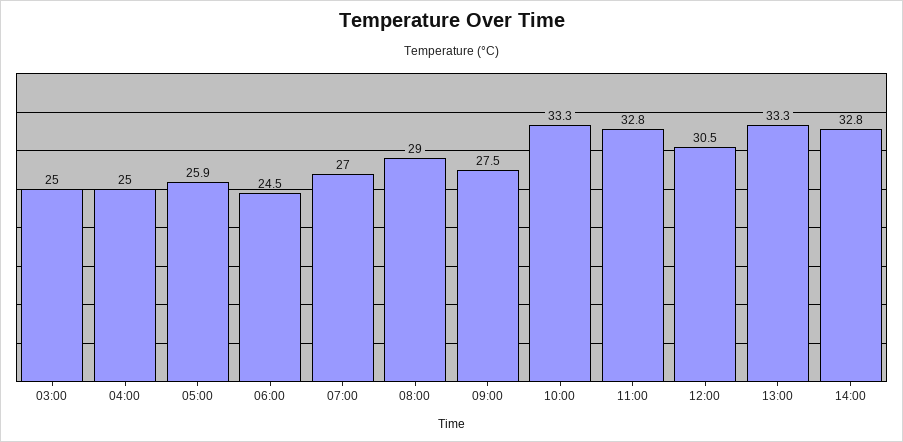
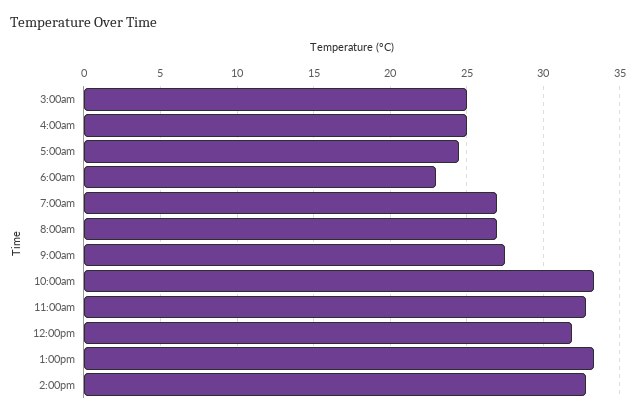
05:00: 25.9 -> 24.5
06:00: 24.5 -> 23
08:00: 29 -> 27
12:00: 30.5 -> 32

